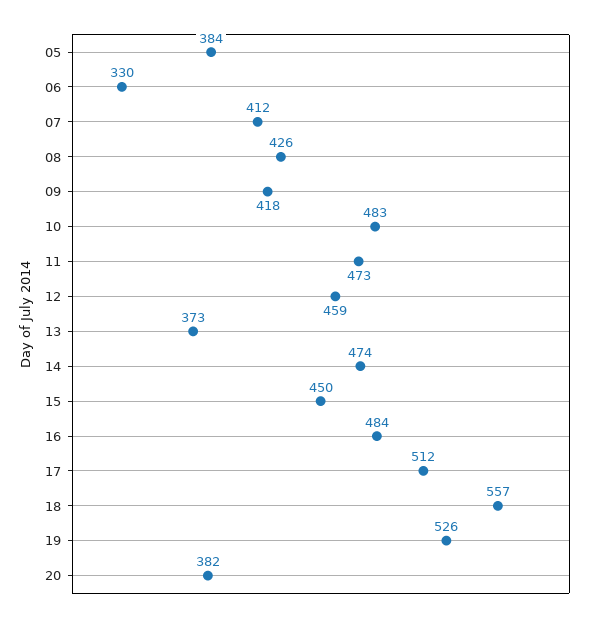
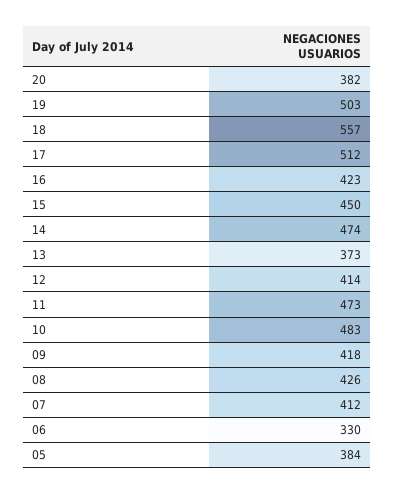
12: 459 -> 414
16: 484 -> 423
19: 526 -> 503

